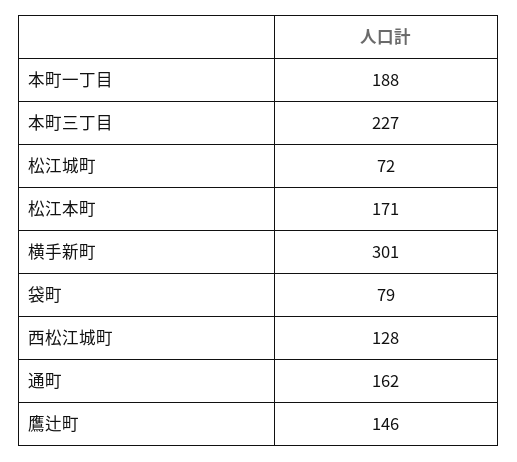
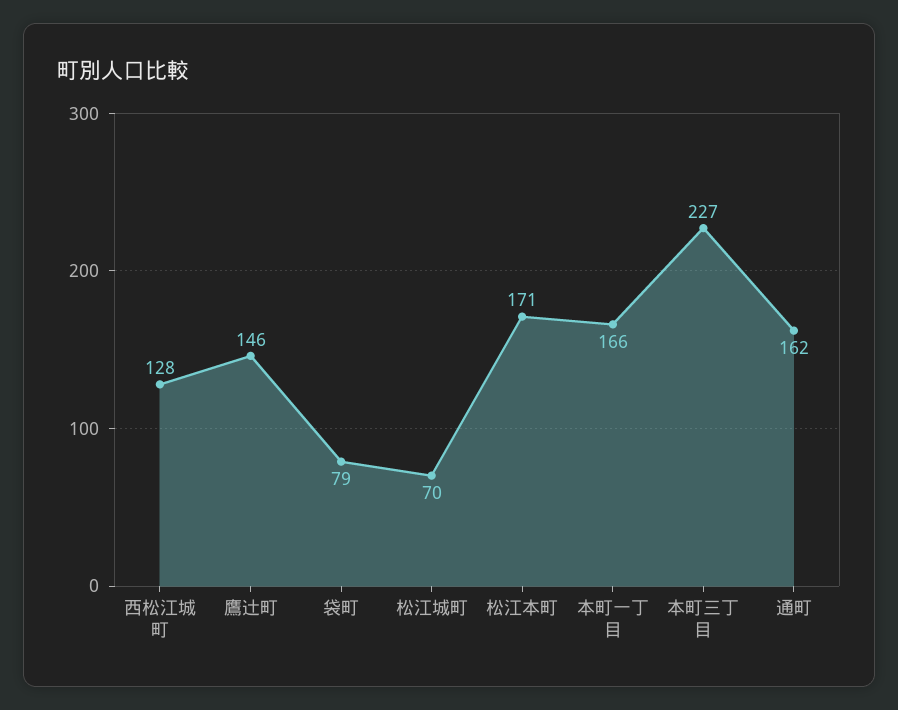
本町一丁目: 188 -> 166
松江城町: 72 -> 70
横手新町: 301 -> none

